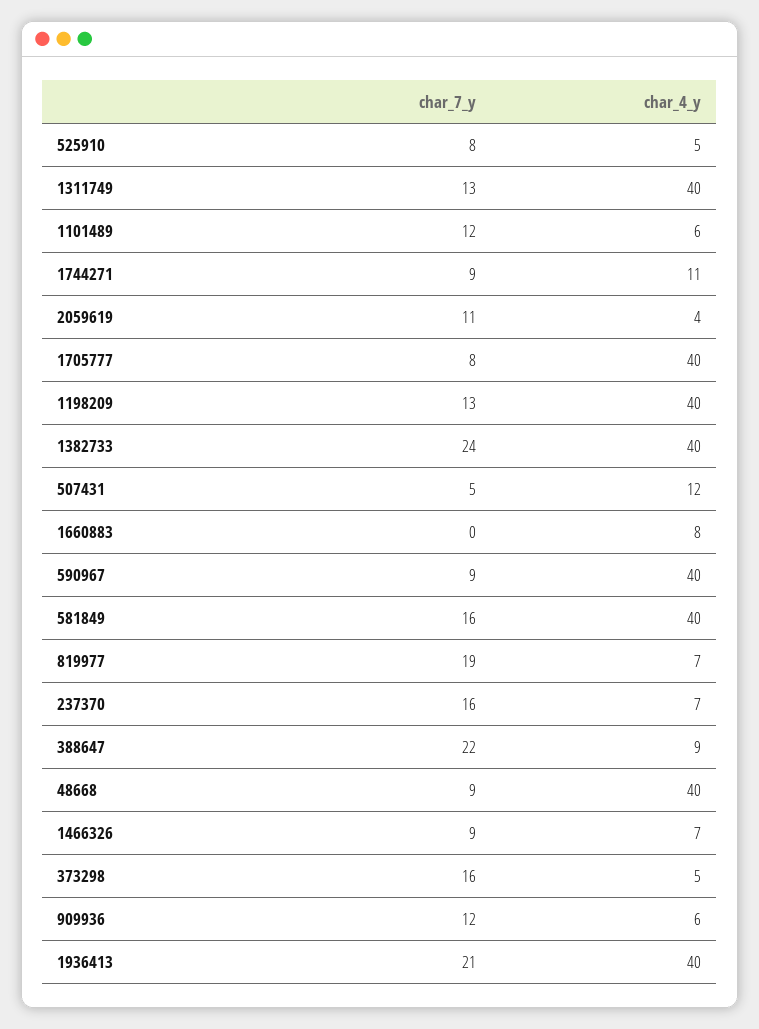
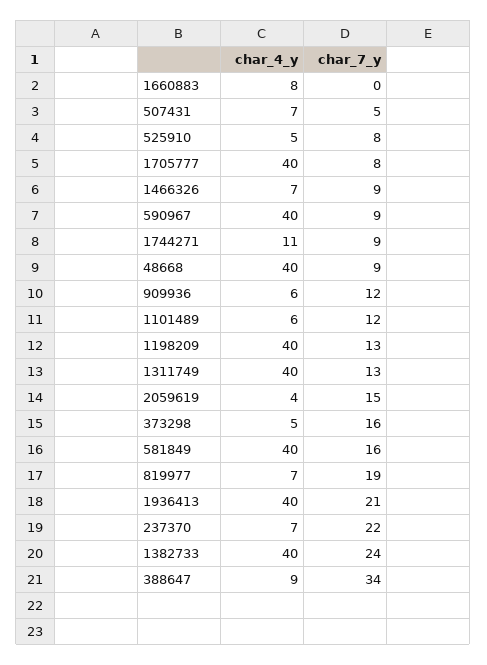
char_7_y, 2059619: 11 -> 15
char_4_y, 507431: 12 -> 7
char_7_y, 237370: 16 -> 22
char_7_y, 388647: 22 -> 34

